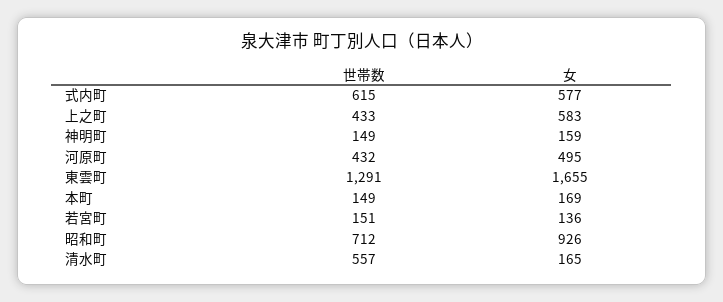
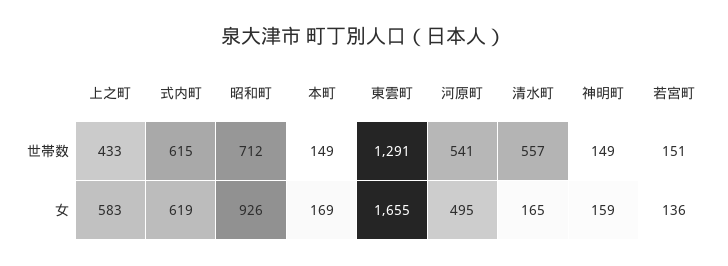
女, 式内町: 577 -> 619
世帯数, 河原町: 432 -> 541

